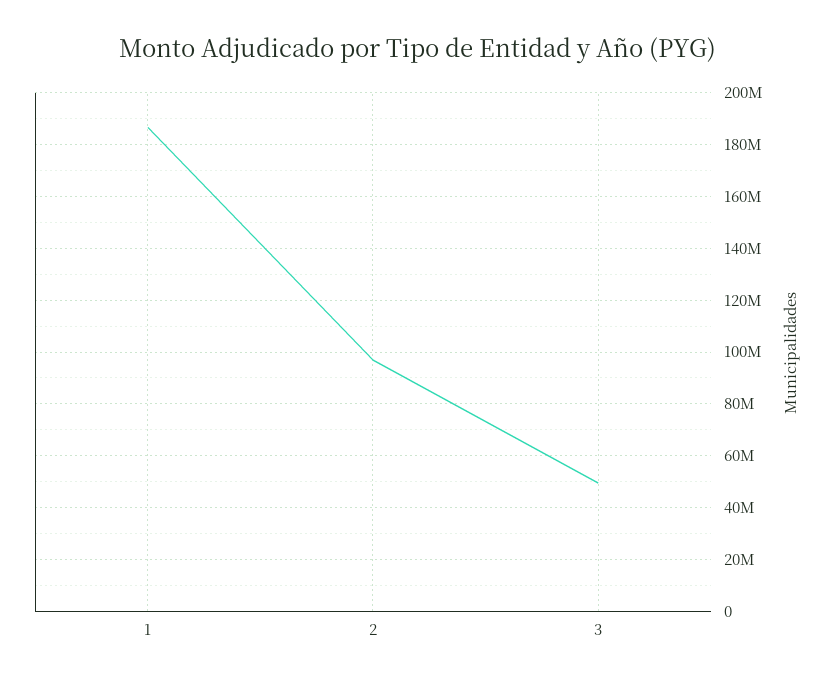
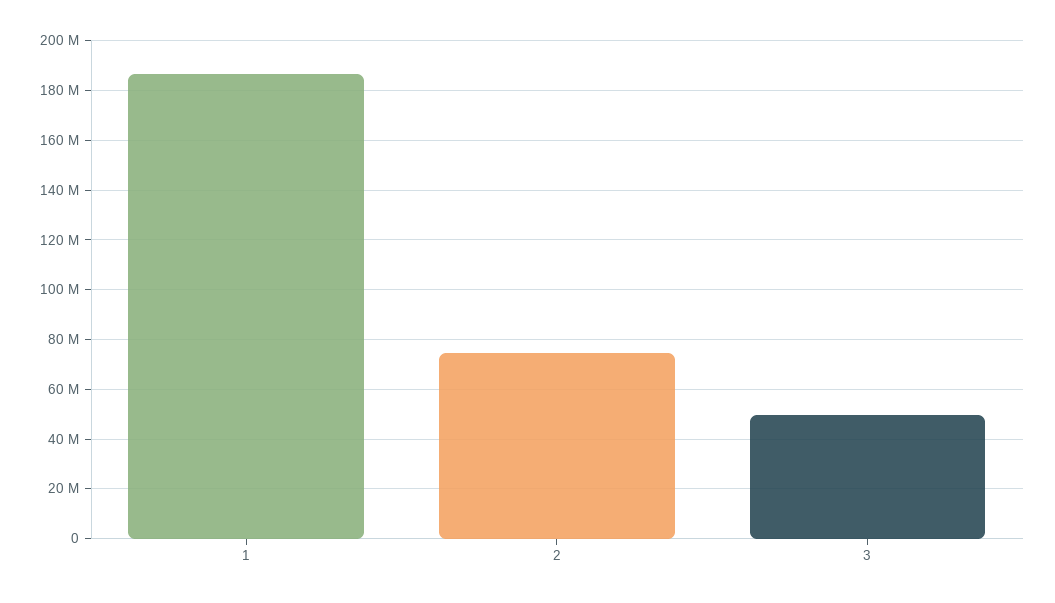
2: 97500000 -> 75000000

